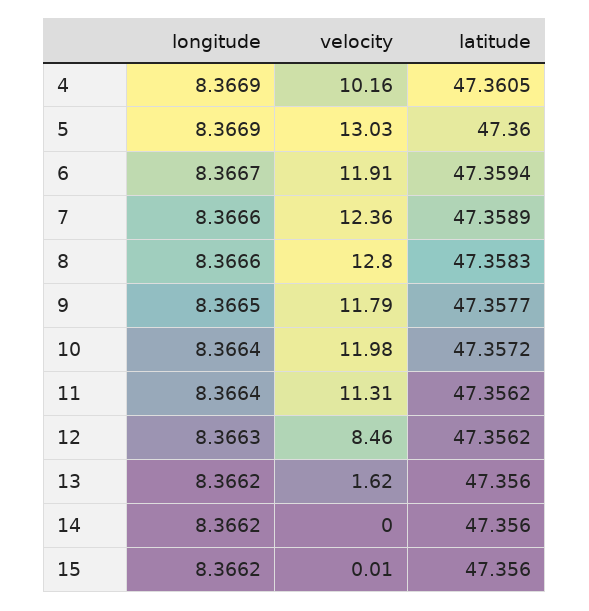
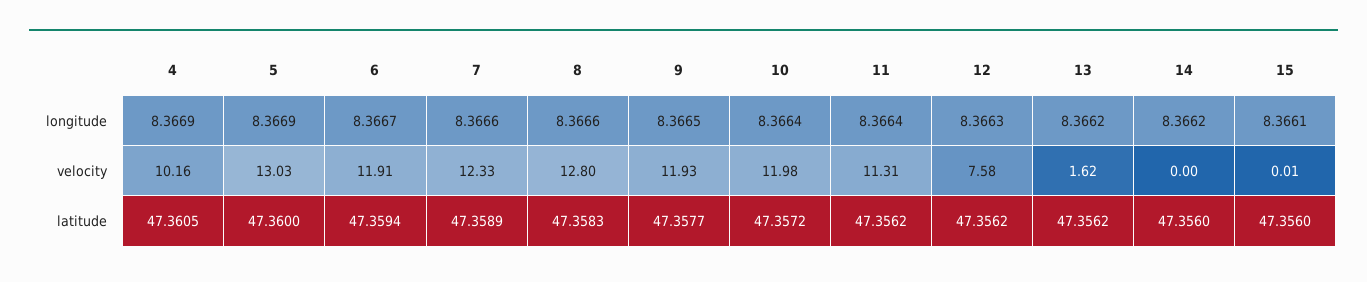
velocity, 7: 12.36 -> 12.33
velocity, 9: 11.79 -> 11.93
velocity, 12: 8.46 -> 7.58
latitude, 13: 47.356 -> 47.3562
longitude, 15: 8.3662 -> 8.3661

